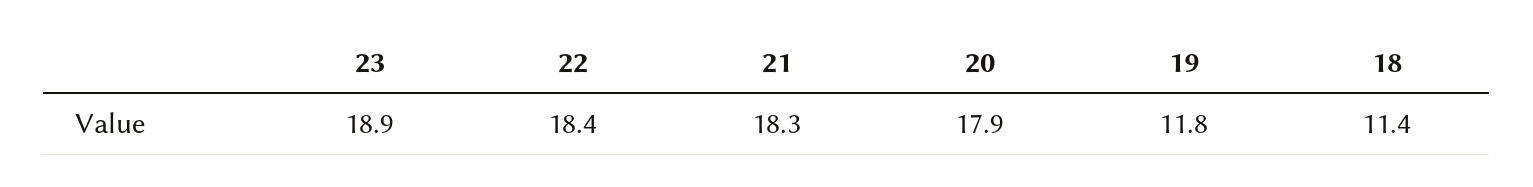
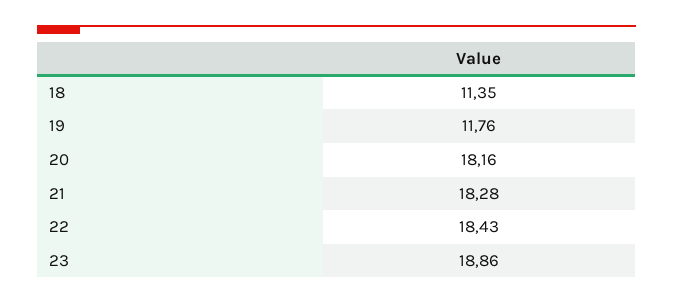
20: 17.9 -> 18.16

